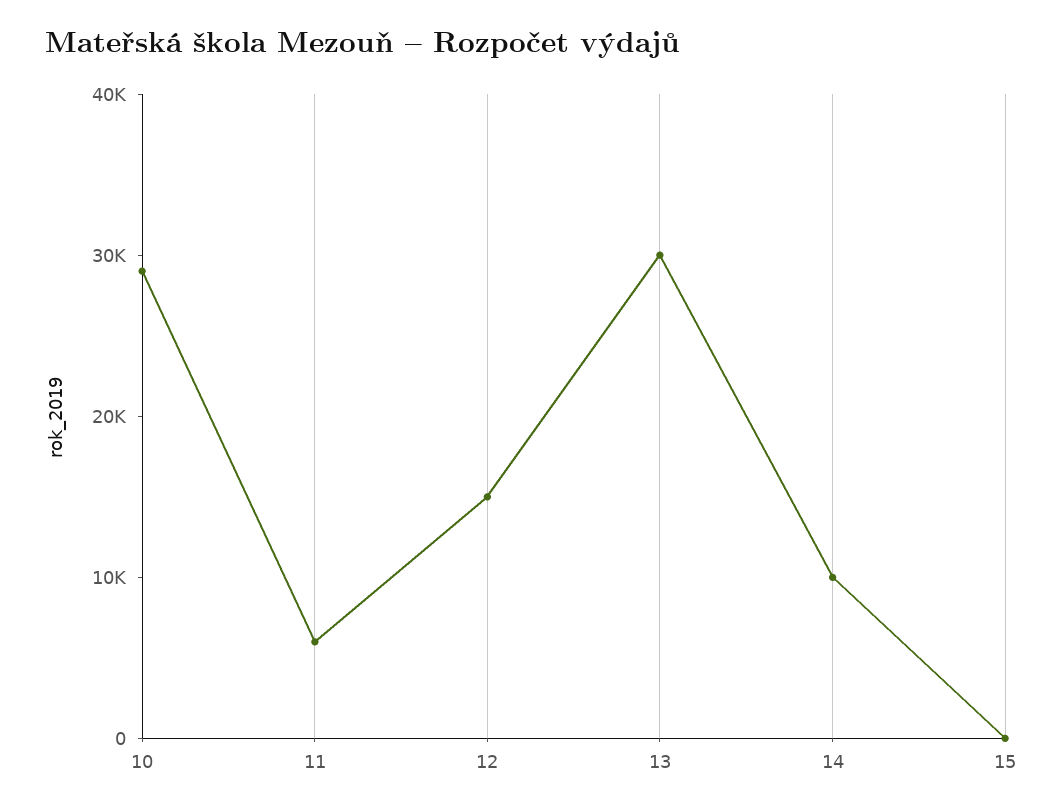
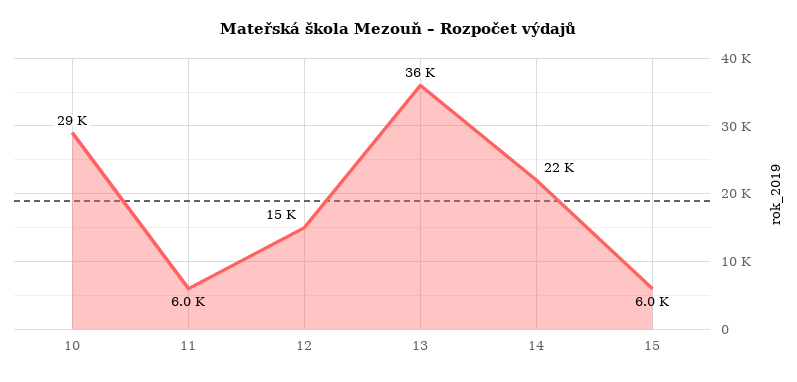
13: 30000 -> 36000
14: 10000 -> 22000
15: 0 -> 6000

